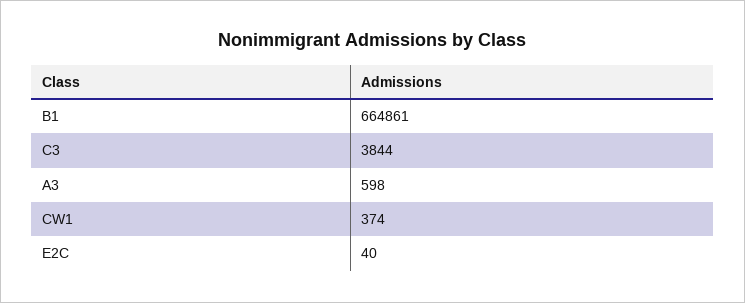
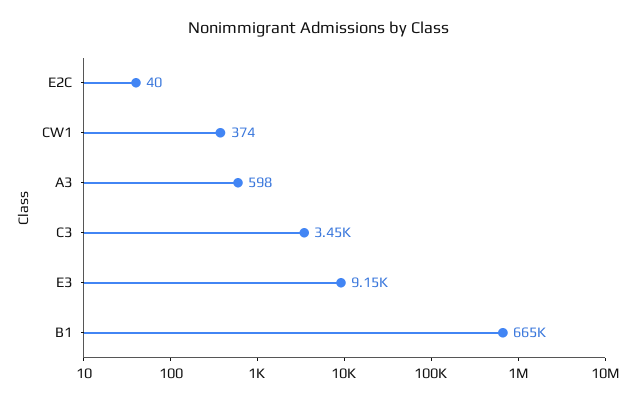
C3: 3844 -> 3450
E3: none -> 9150

